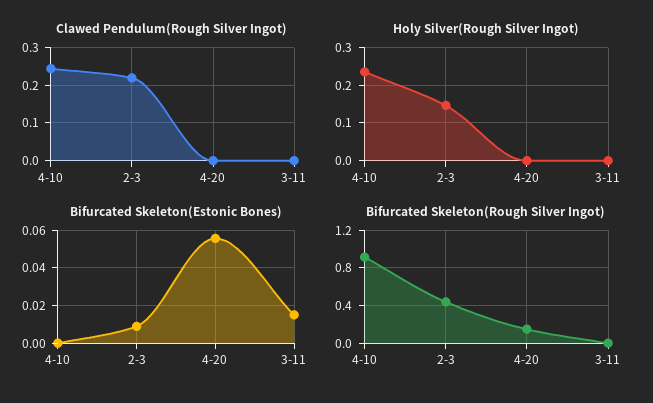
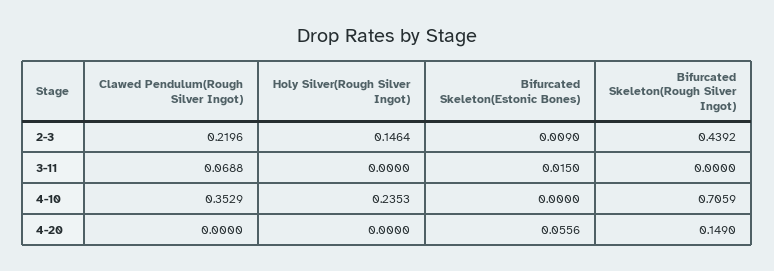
Clawed Pendulum(Rough Silver Ingot), 4-10: 0.24 -> 0.3529
Clawed Pendulum(Rough Silver Ingot), 3-11: 0 -> 0.0688
Bifurcated Skeleton(Rough Silver Ingot), 4-10: 0.9 -> 0.7059

